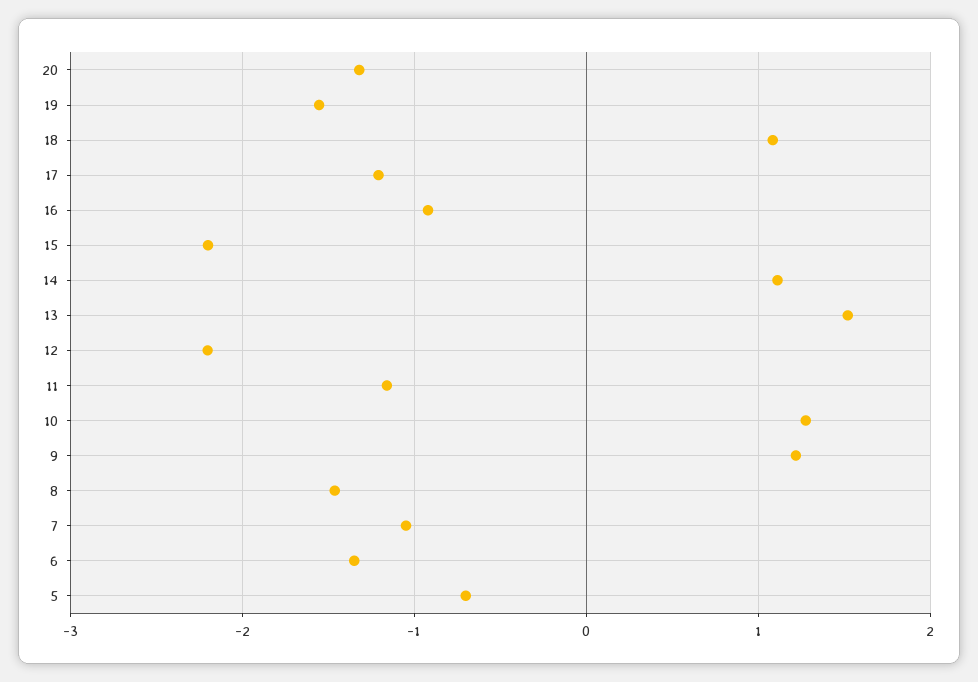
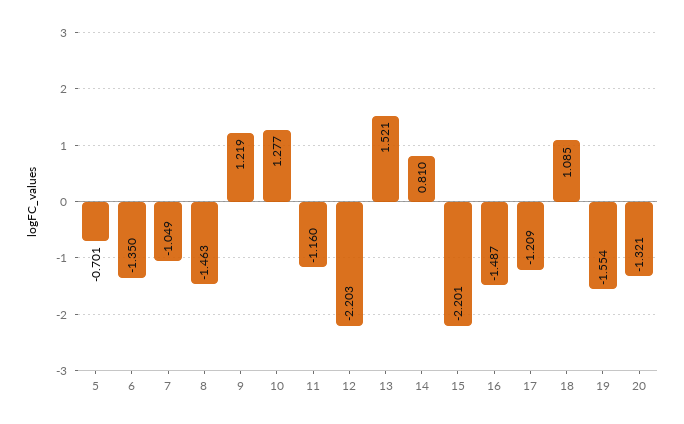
16: -0.9 -> -1.487
14: 1.1 -> 0.81

